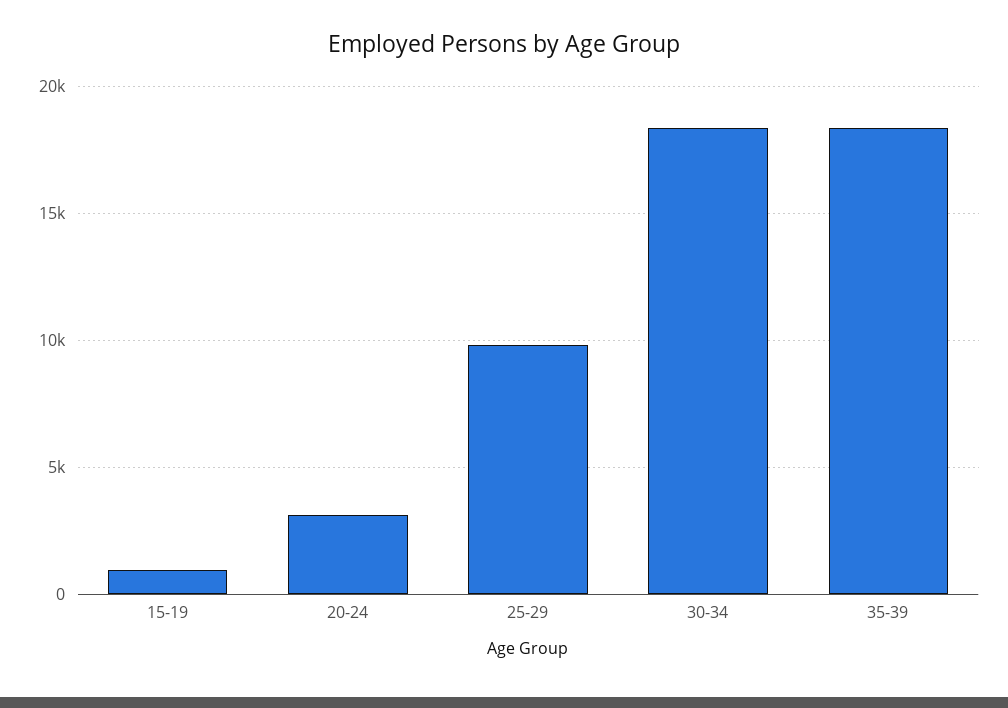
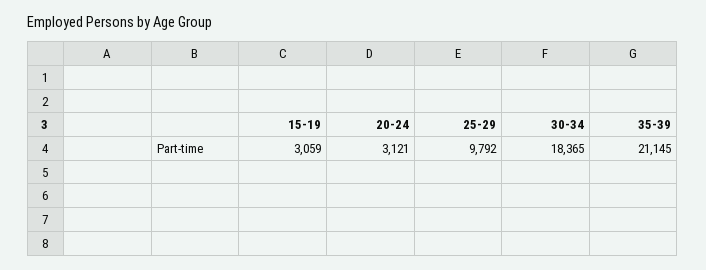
15-19: 1000 -> 3059
35-39: 18500 -> 21145

